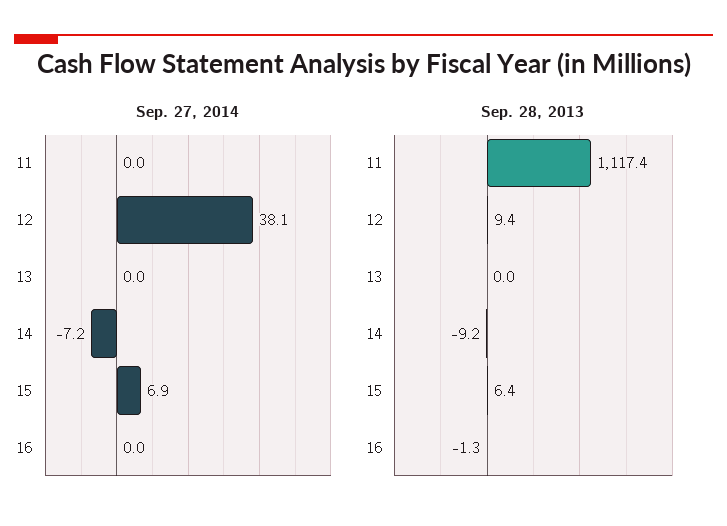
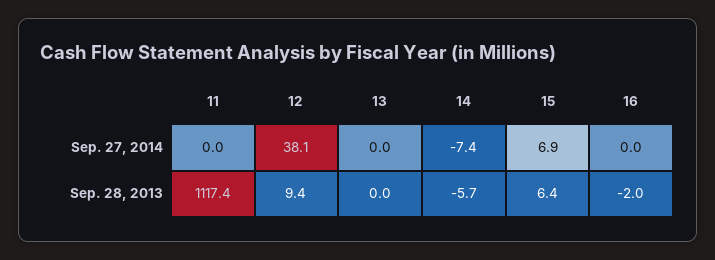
Sep. 27, 2014, 14: -7.2 -> -7.4
Sep. 28, 2013, 14: -9.2 -> -5.7
Sep. 28, 2013, 16: -1.3 -> -2

